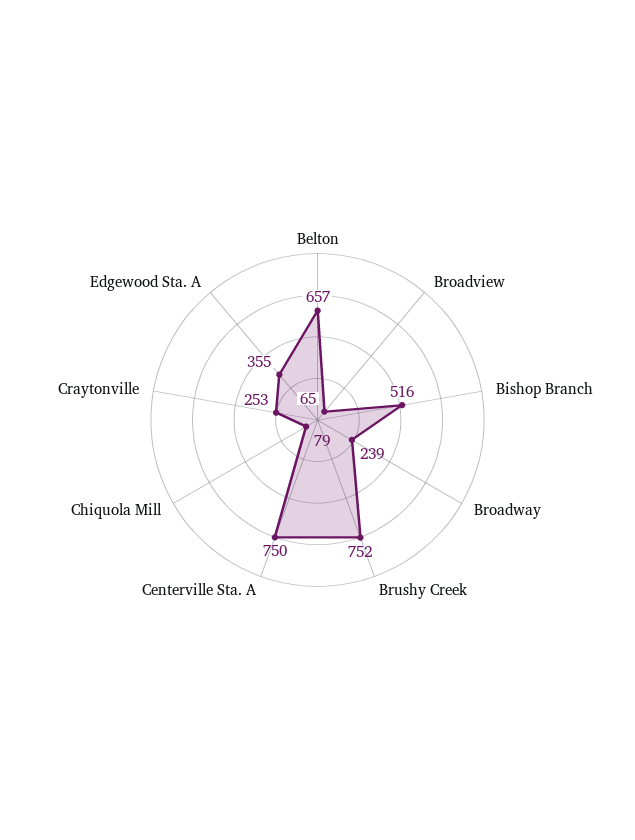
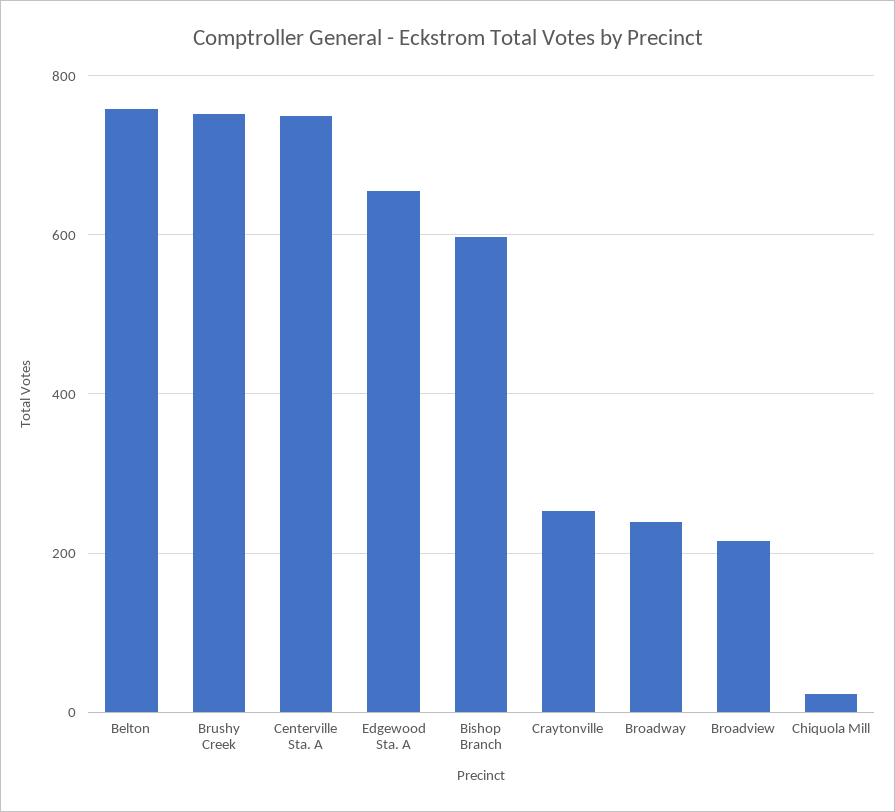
Belton: 657 -> 760
Broadview: 65 -> 220
Bishop Branch: 516 -> 600
Chiquola Mill: 79 -> 20
Edgewood Sta. A: 355 -> 660

